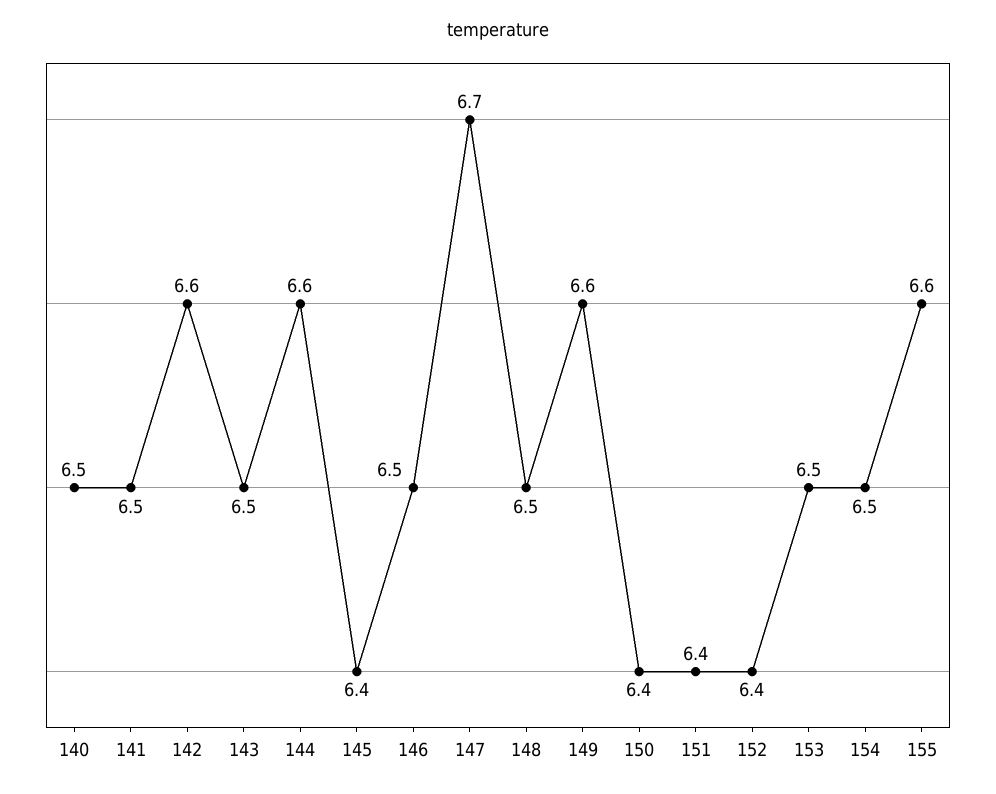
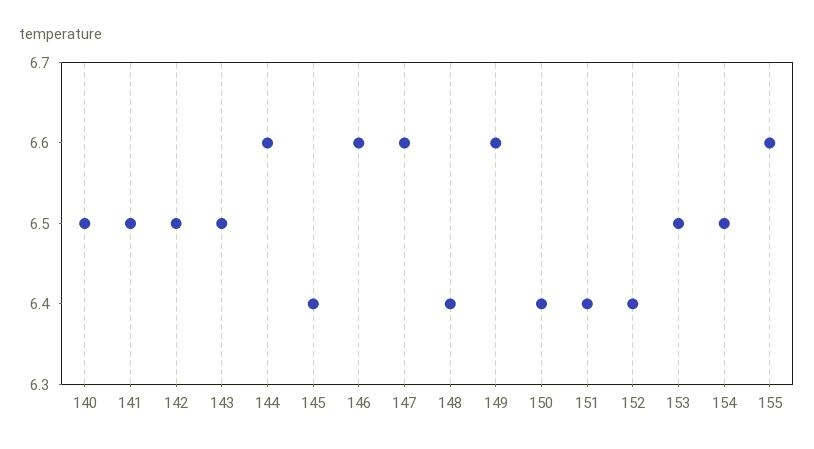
142: 6.6 -> 6.5
146: 6.5 -> 6.6
147: 6.7 -> 6.6
148: 6.5 -> 6.4

